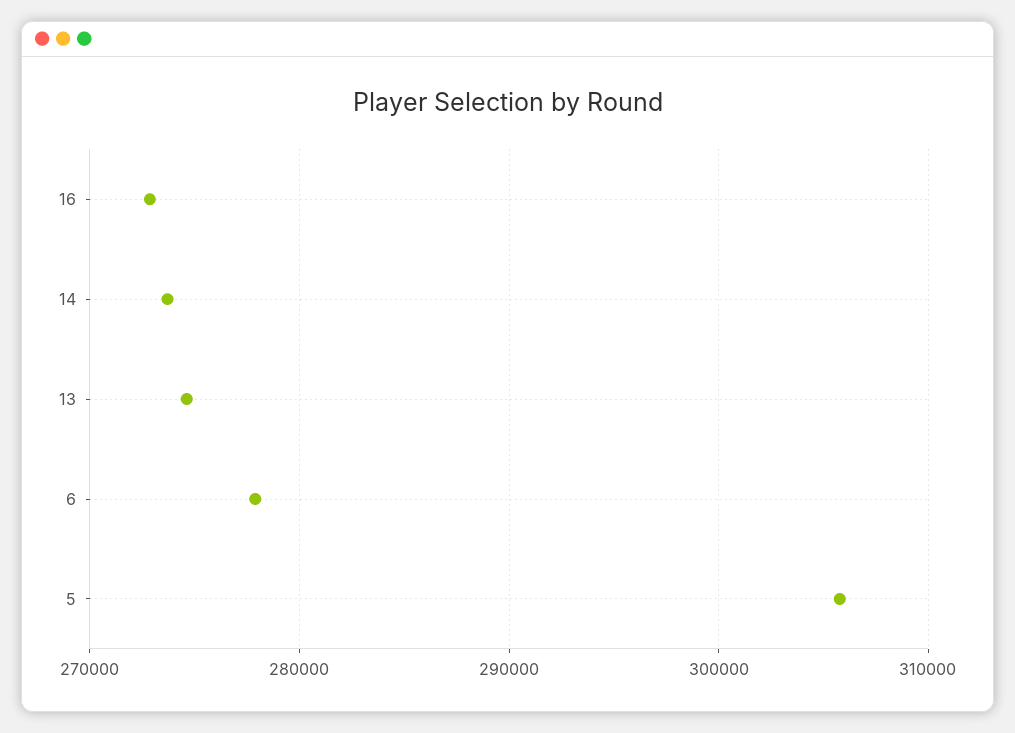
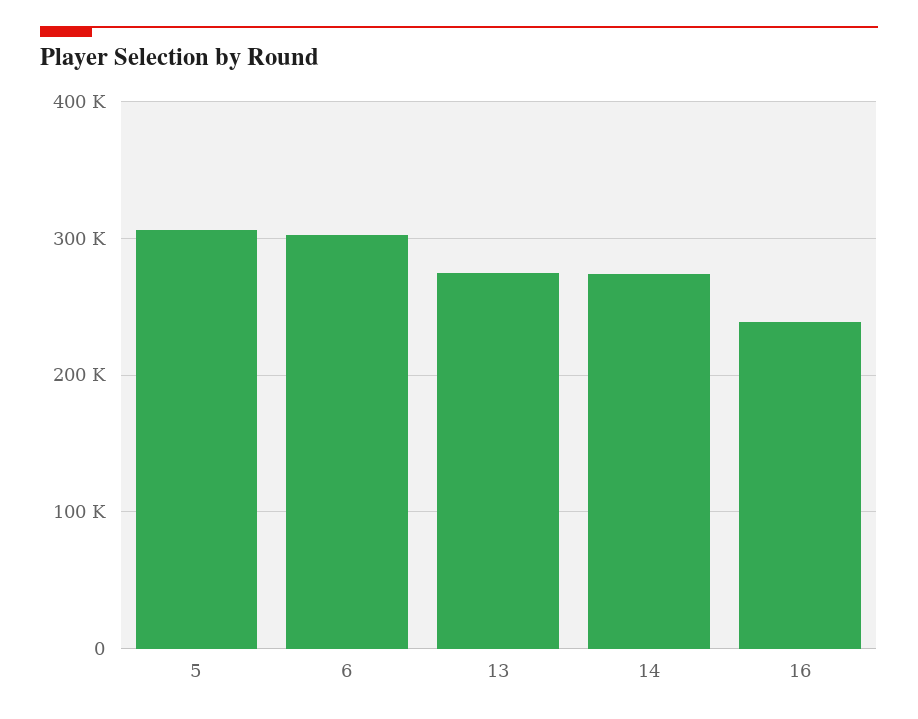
16: 273000 -> 240000
6: 278000 -> 300000

